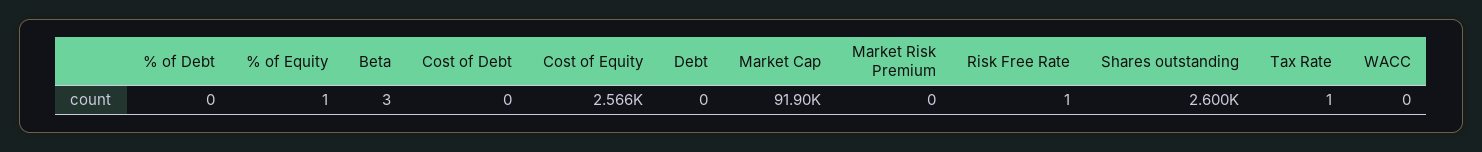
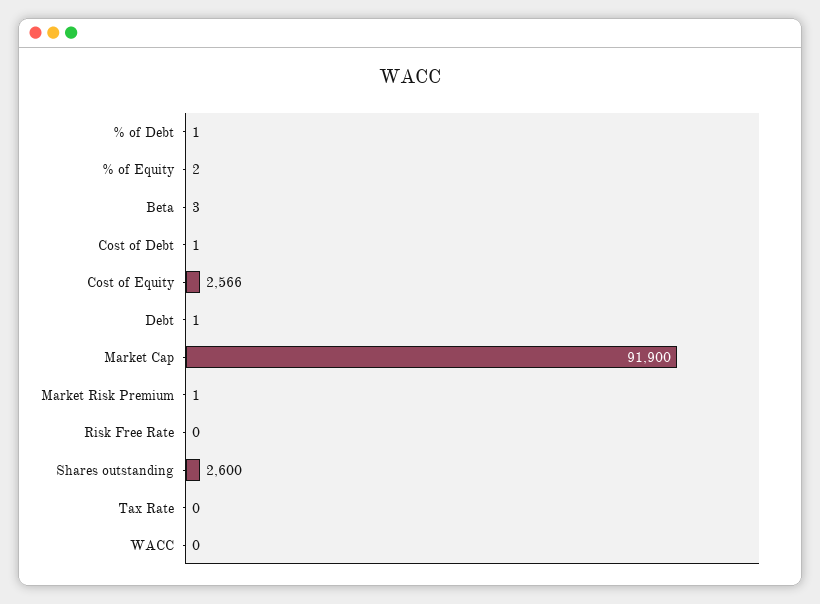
% of Debt: 0 -> 1
% of Equity: 1 -> 2
Cost of Debt: 0 -> 1
Debt: 0 -> 1
Market Risk Premium: 0 -> 1
Risk Free Rate: 1 -> 0
Tax Rate: 1 -> 0

